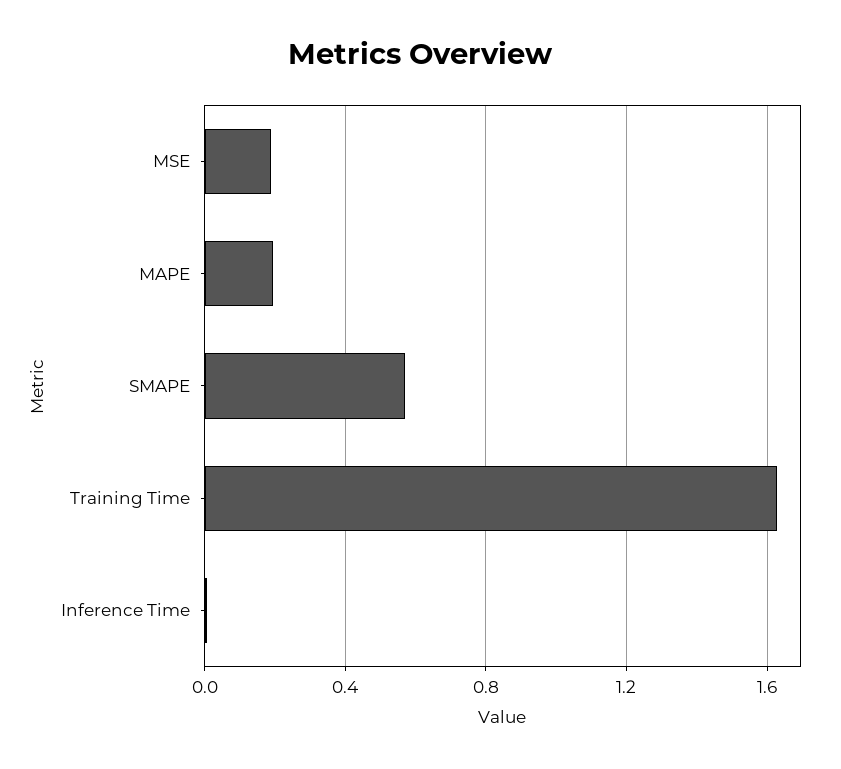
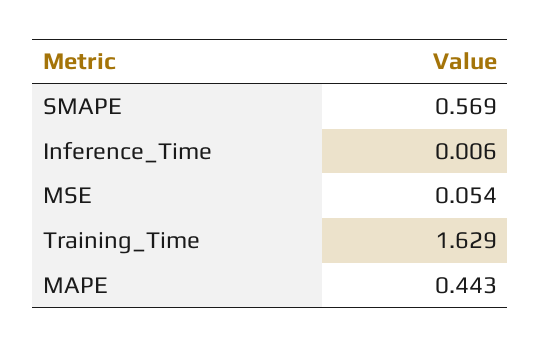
MSE: 0.2 -> 0.054
MAPE: 0.2 -> 0.443

